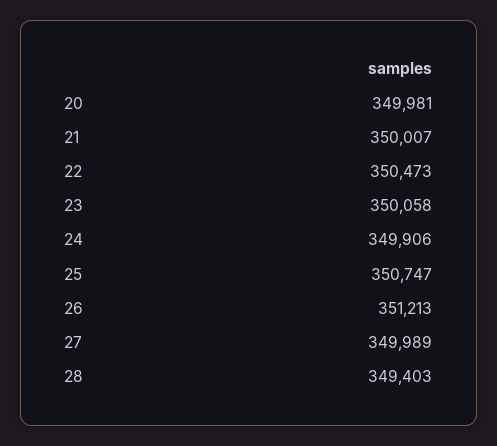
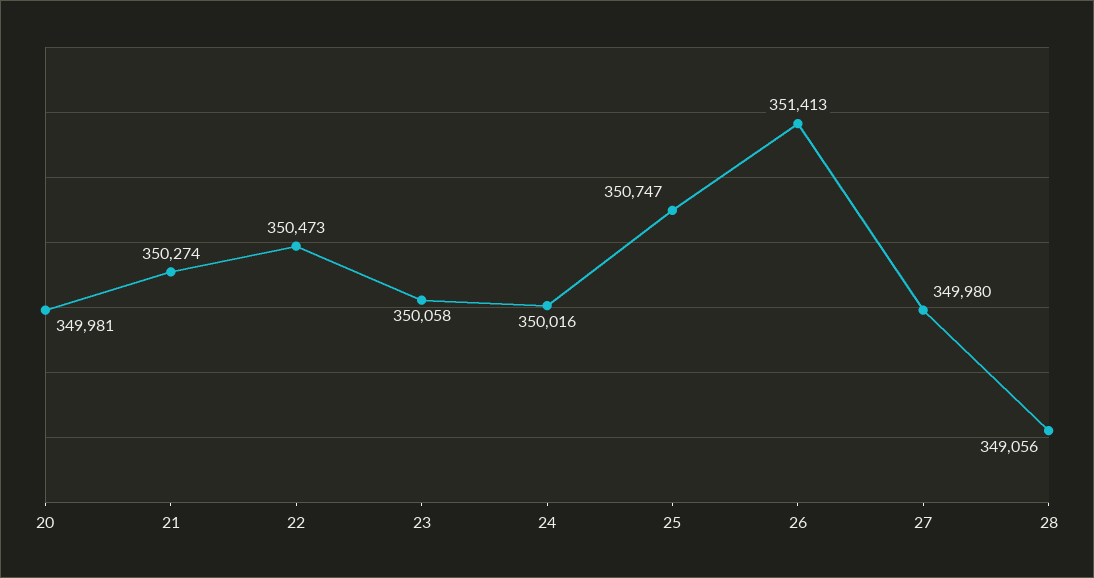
21: 350007 -> 350274
24: 349906 -> 350016
26: 351213 -> 351413
27: 349989 -> 349980
28: 349403 -> 349056

